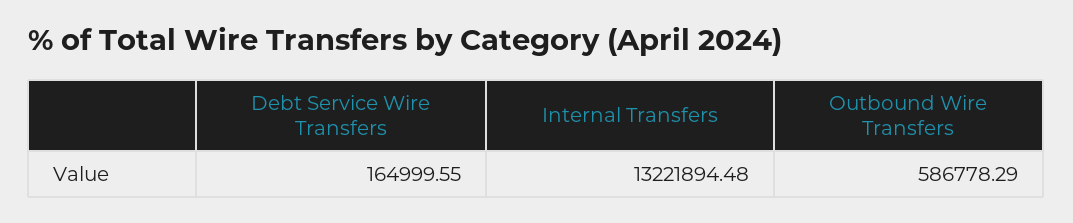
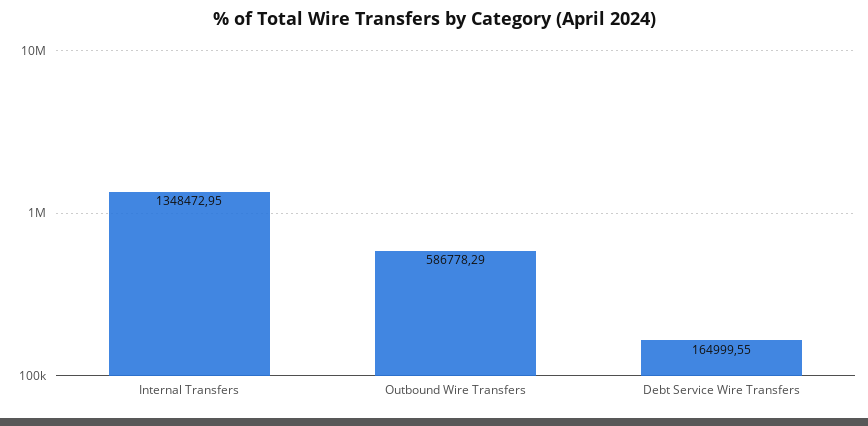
Internal Transfers: 13221894.48 -> 1348472.95

